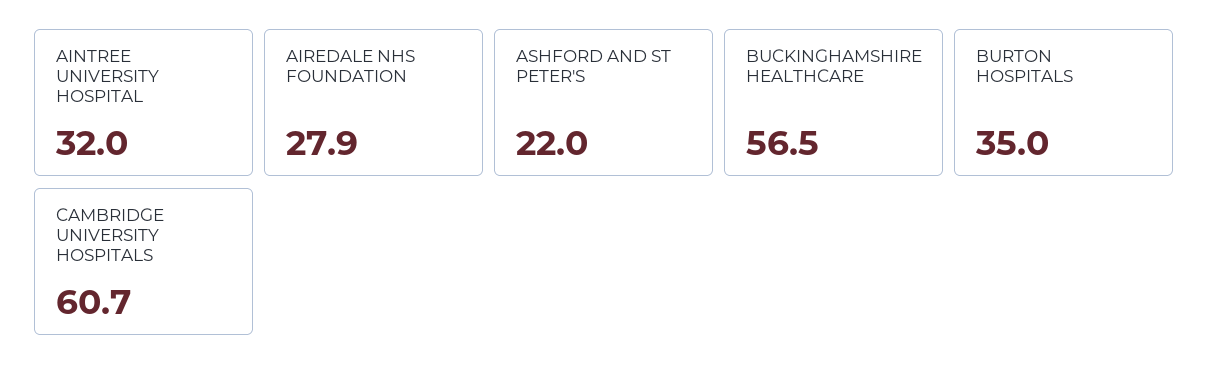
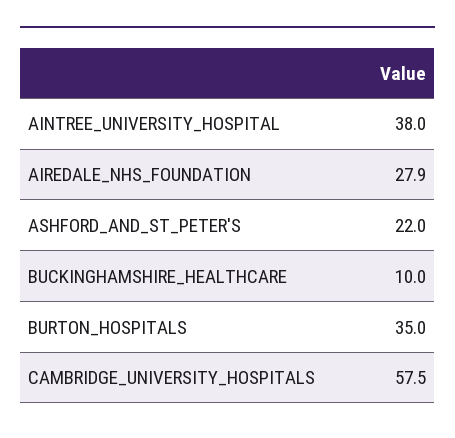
AINTREE UNIVERSITY HOSPITAL: 32 -> 38
BUCKINGHAMSHIRE HEALTHCARE: 56.5 -> 10
CAMBRIDGE UNIVERSITY HOSPITALS: 60.7 -> 57.5

